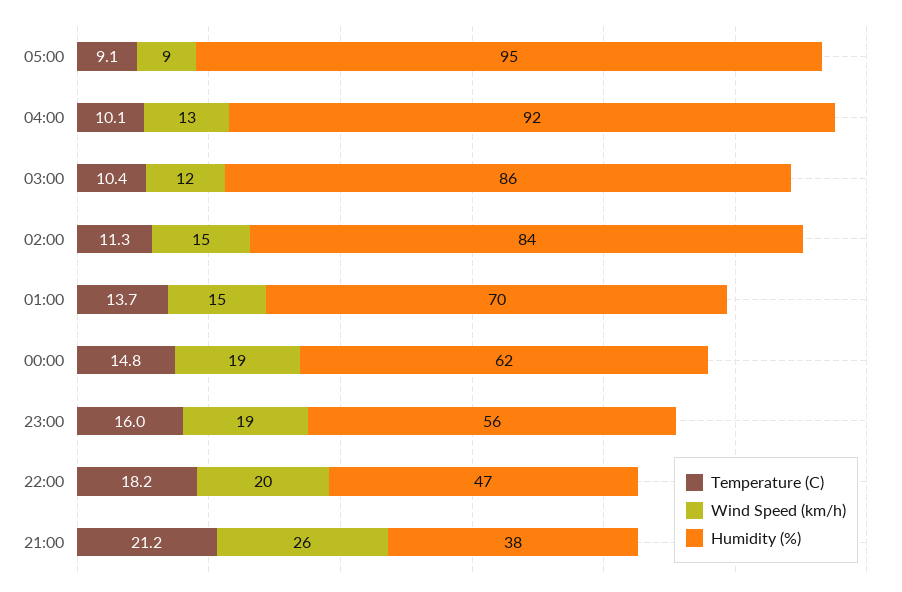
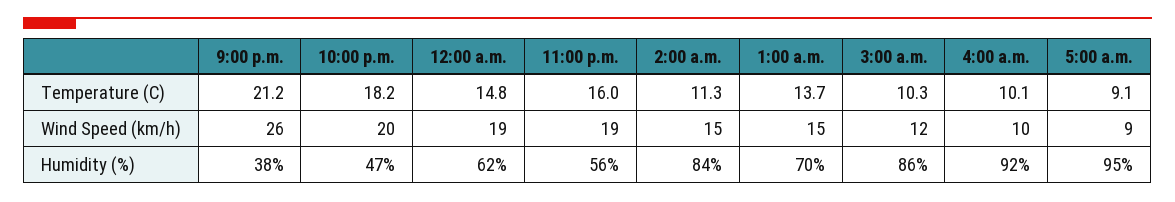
Wind Speed (km/h), 04:00: 13 -> 10
Temperature (C), 03:00: 10.4 -> 10.3

